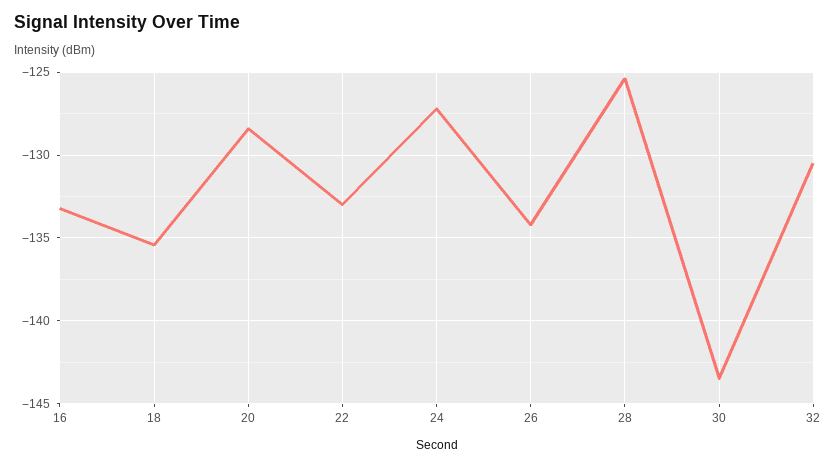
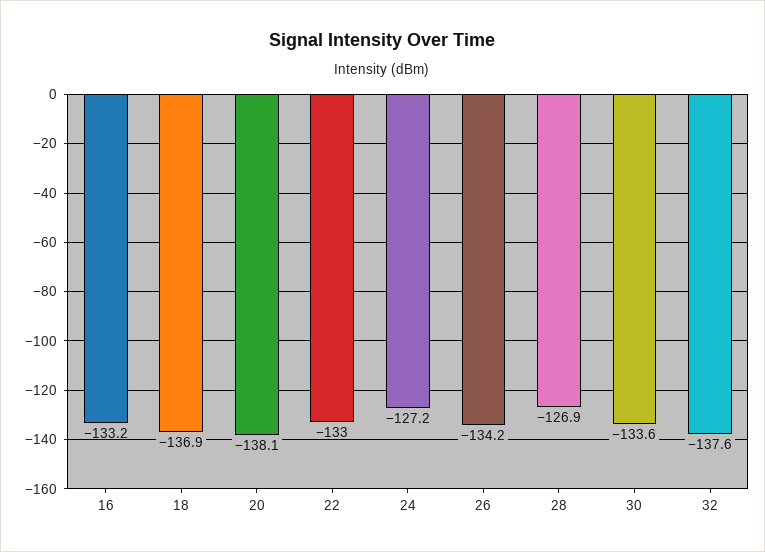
18: -135.5 -> -136.9
20: -128.5 -> -138.1
28: -125.5 -> -126.9
30: -143.5 -> -133.6
32: -130.5 -> -137.6

